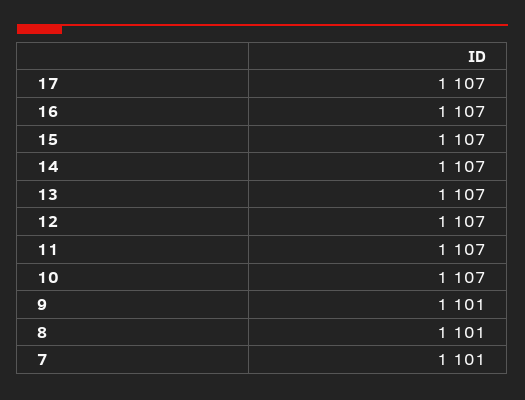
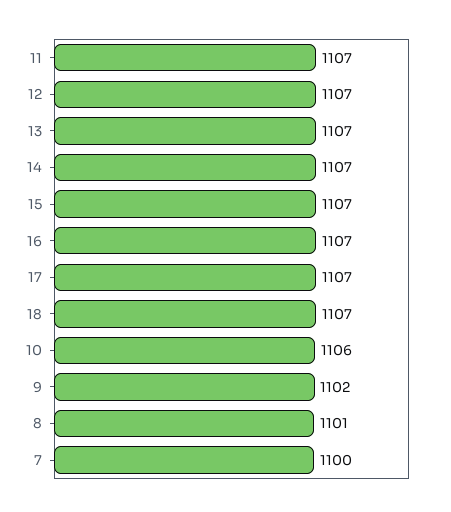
10: 1107 -> 1106
9: 1101 -> 1102
7: 1101 -> 1100
18: none -> 1107

